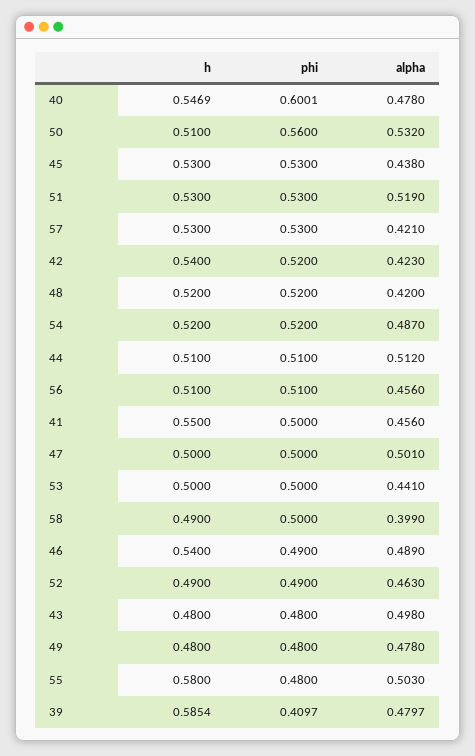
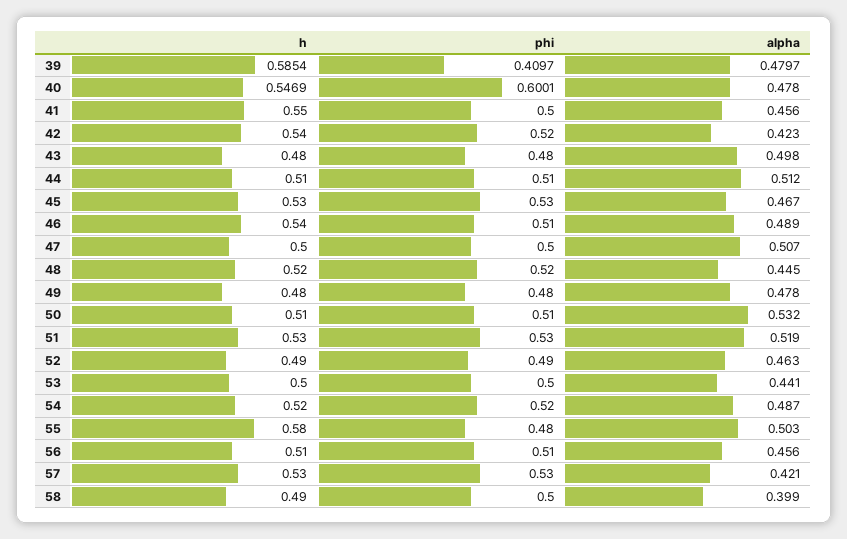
phi, 50: 0.56 -> 0.51
alpha, 45: 0.438 -> 0.467
alpha, 48: 0.42 -> 0.445
alpha, 47: 0.501 -> 0.507
phi, 46: 0.49 -> 0.51

